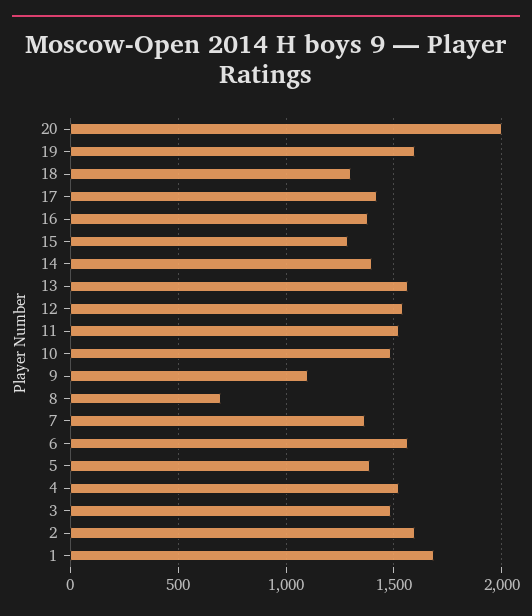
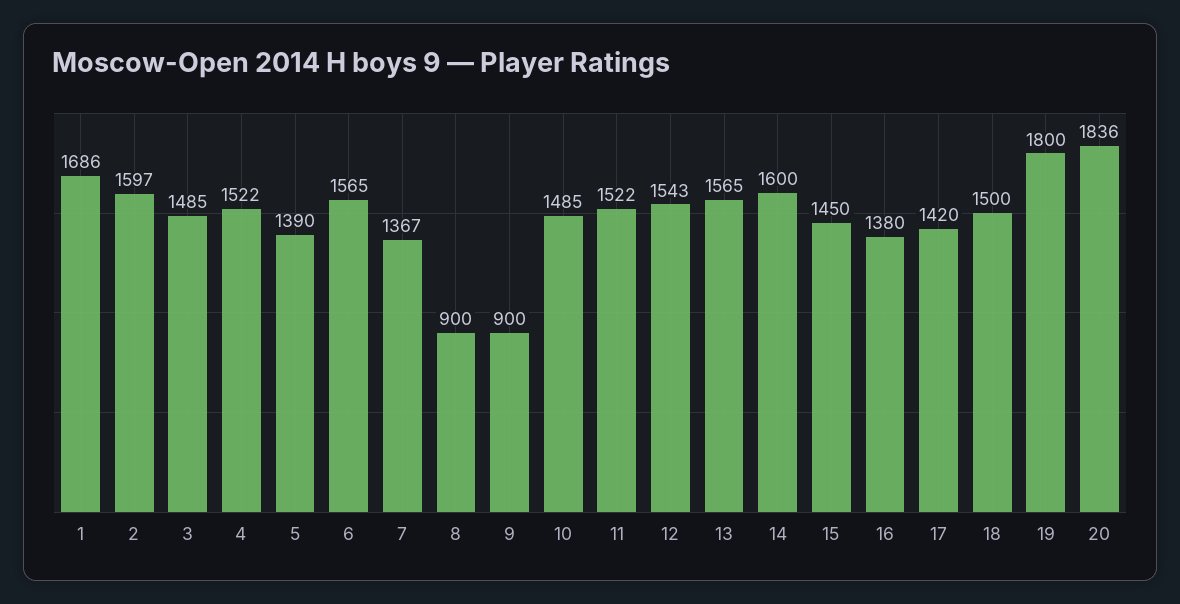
20: 2000 -> 1836
19: 1600 -> 1800
18: 1300 -> 1500
15: 1300 -> 1450
14: 1400 -> 1600
9: 1100 -> 900
8: 700 -> 900

